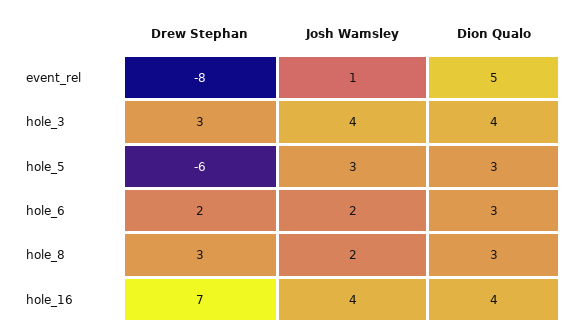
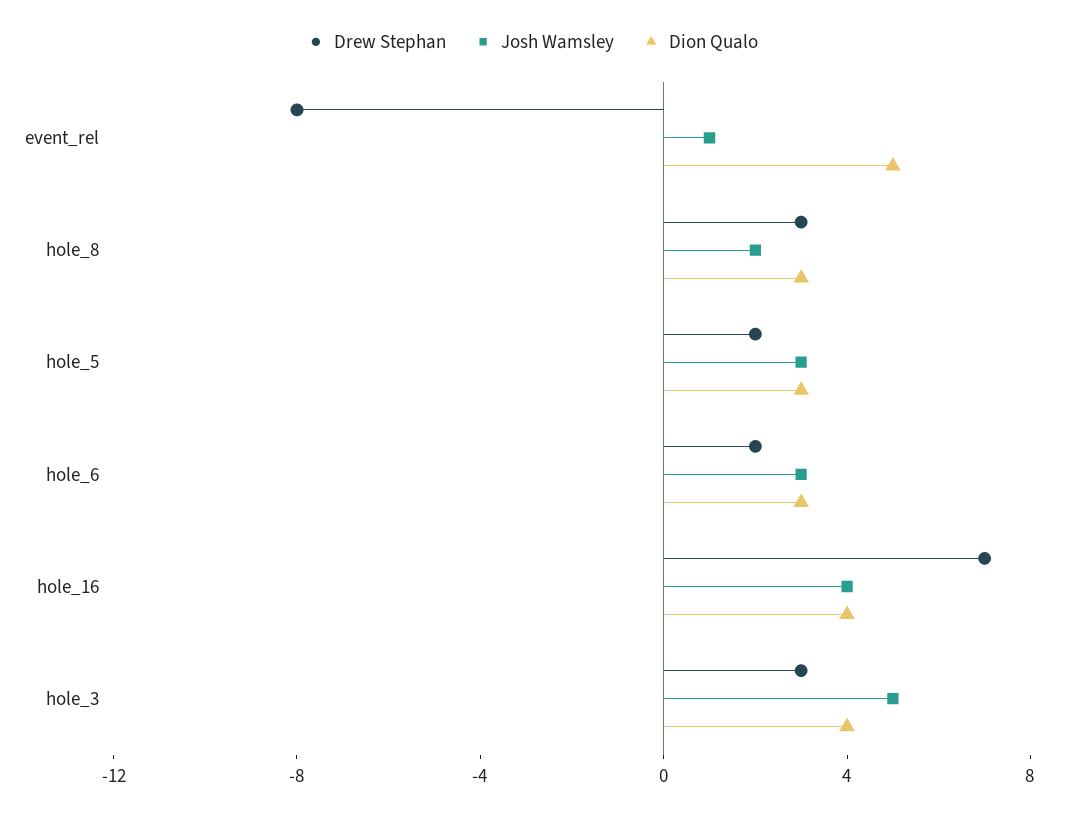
Josh Wamsley, hole_3: 4 -> 5
Drew Stephan, hole_5: -6 -> 2
Josh Wamsley, hole_6: 2 -> 3

